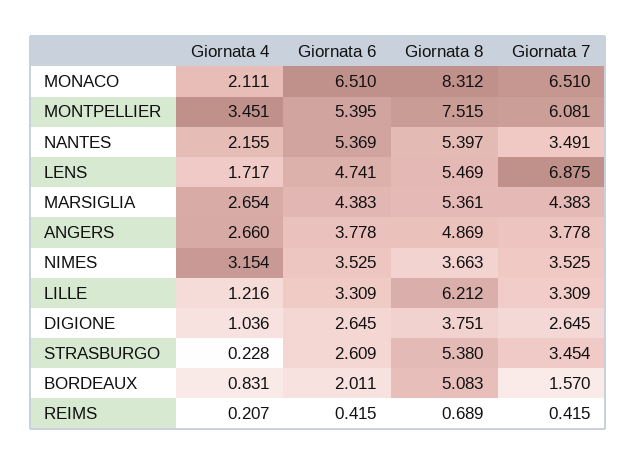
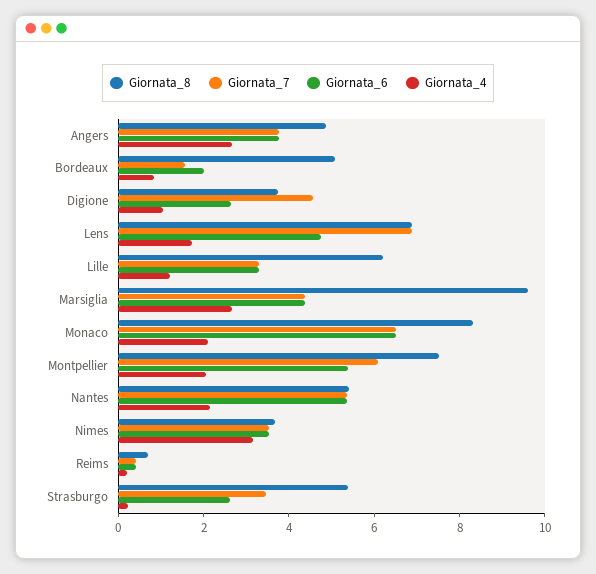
Giornata 4, MONTPELLIER: 3.451 -> 2
Giornata 7, NANTES: 3.491 -> 5.5
Giornata 8, LENS: 5.469 -> 7
Giornata 8, MARSIGLIA: 5.361 -> 9.5
Giornata 7, DIGIONE: 2.645 -> 4.5

